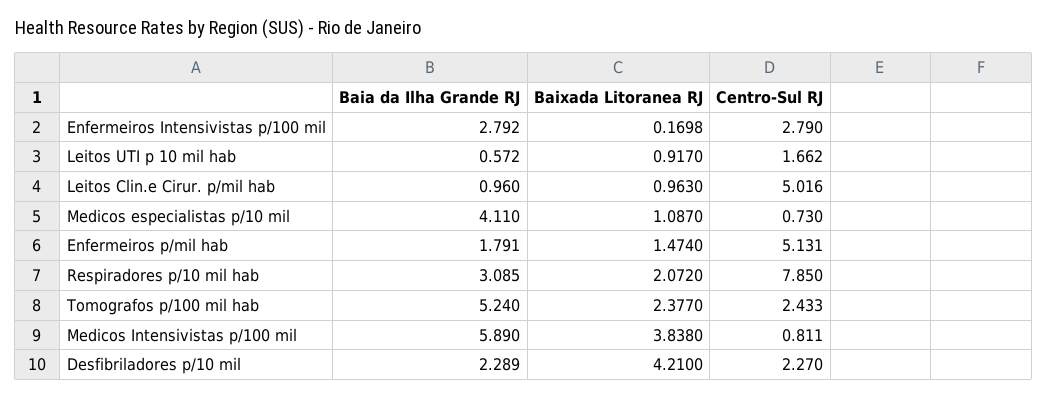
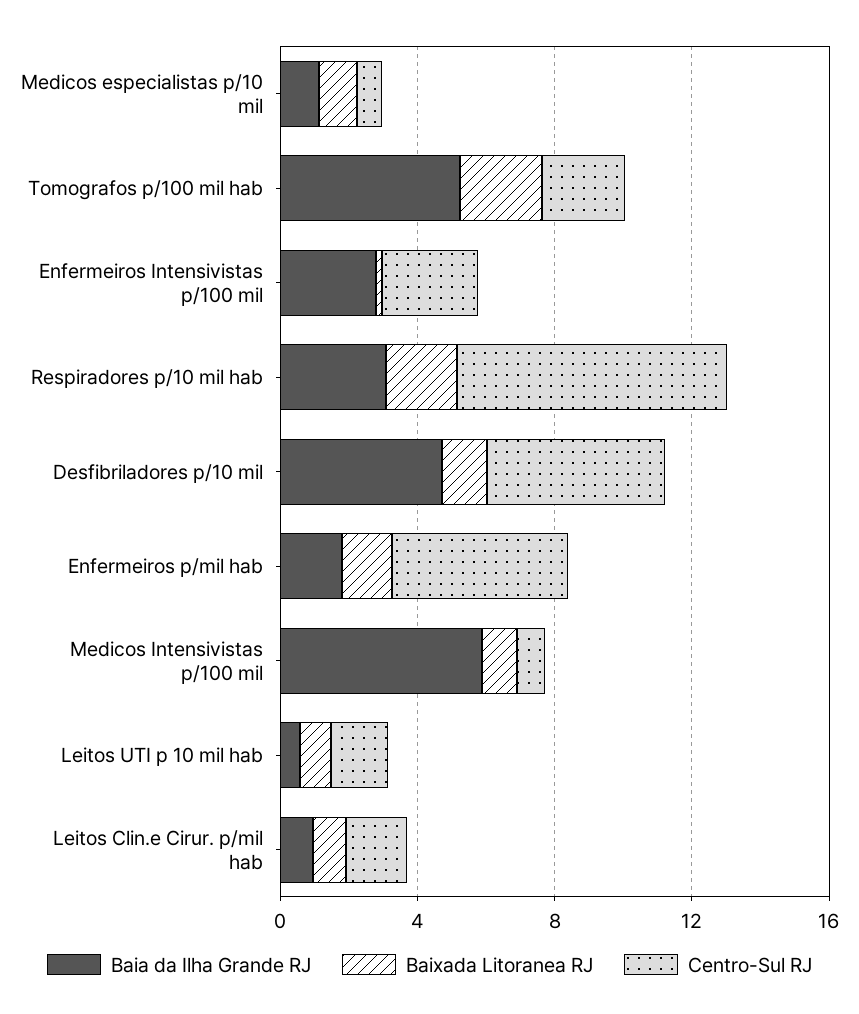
Centro-Sul RJ, Leitos Clin.e Cirur. p/mil hab: 5.016 -> 2
Baia da Ilha Grande RJ, Medicos especialistas p/10 mil: 4.11 -> 1
Baixada Litoranea RJ, Medicos Intensivistas p/100 mil: 3.838 -> 1
Baia da Ilha Grande RJ, Desfibriladores p/10 mil: 2.289 -> 5
Baixada Litoranea RJ, Desfibriladores p/10 mil: 4.21 -> 1
Centro-Sul RJ, Desfibriladores p/10 mil: 2.27 -> 5

